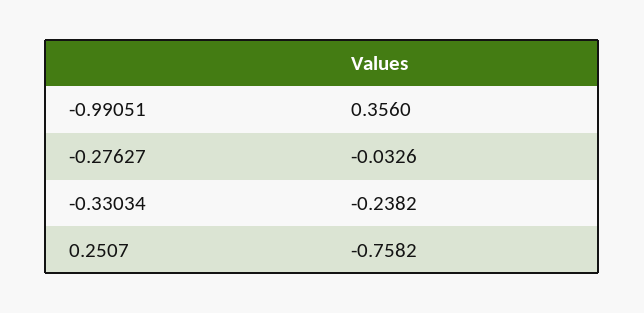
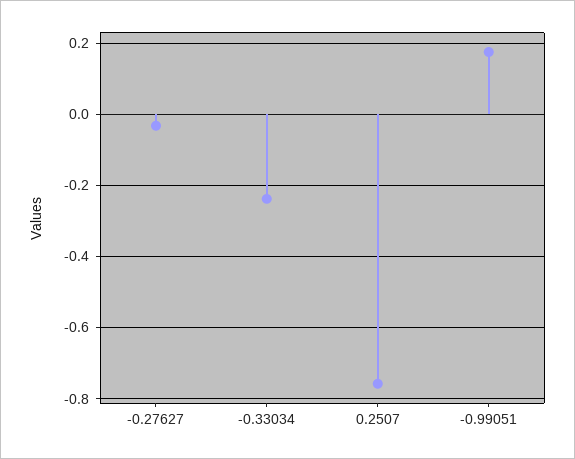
-0.99051: 0.356 -> 0.18

